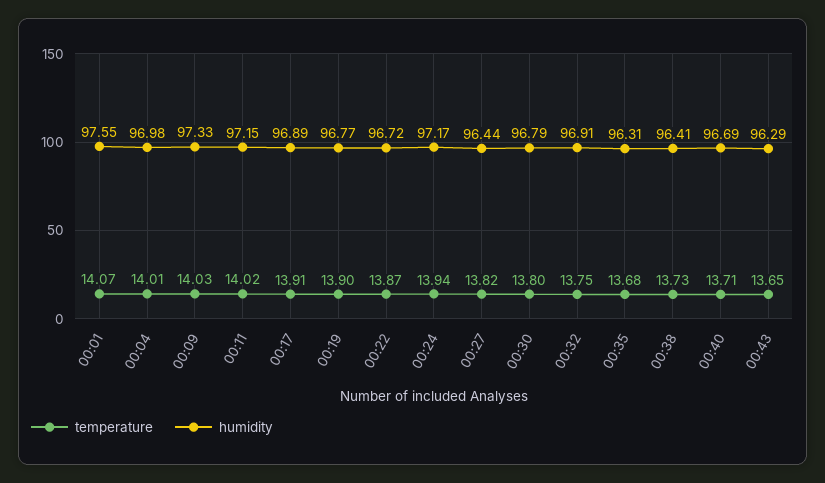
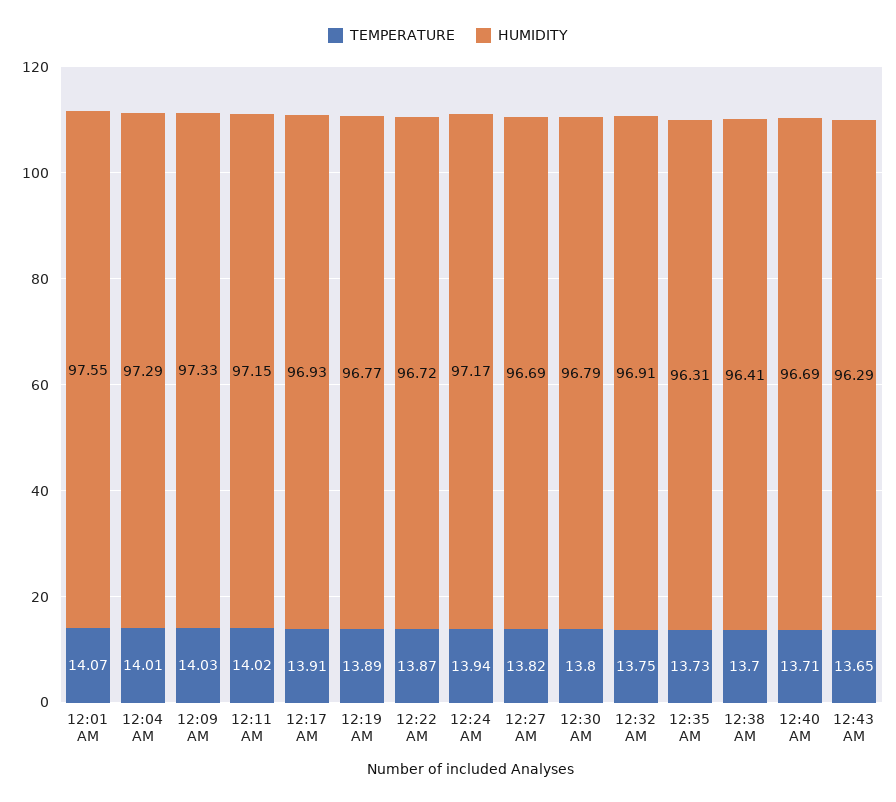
humidity, 00:04: 96.98 -> 97.29
humidity, 00:17: 96.89 -> 96.93
temperature, 00:19: 13.9 -> 13.89
humidity, 00:27: 96.44 -> 96.69
temperature, 00:35: 13.68 -> 13.73
temperature, 00:38: 13.73 -> 13.7

